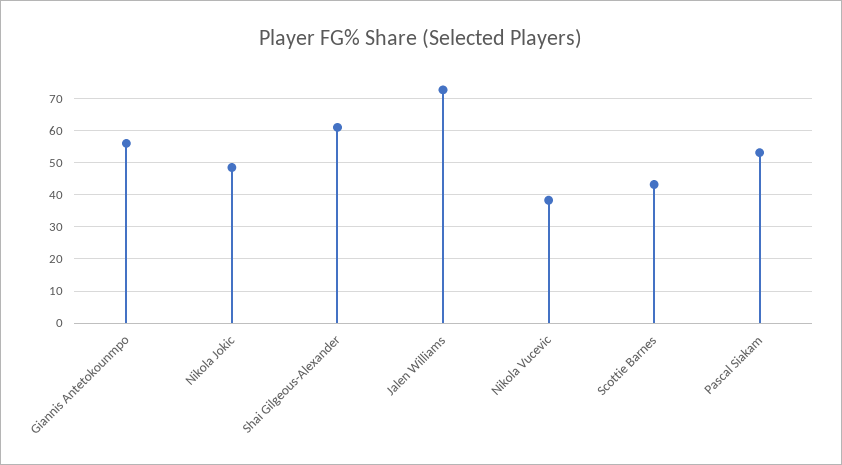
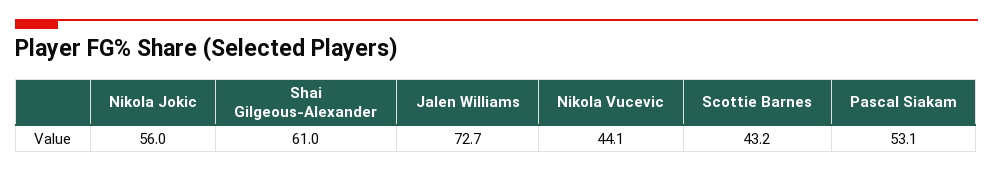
Giannis Antetokounmpo: 56 -> none
Nikola Jokic: 48 -> 56
Nikola Vucevic: 38 -> 44.1

